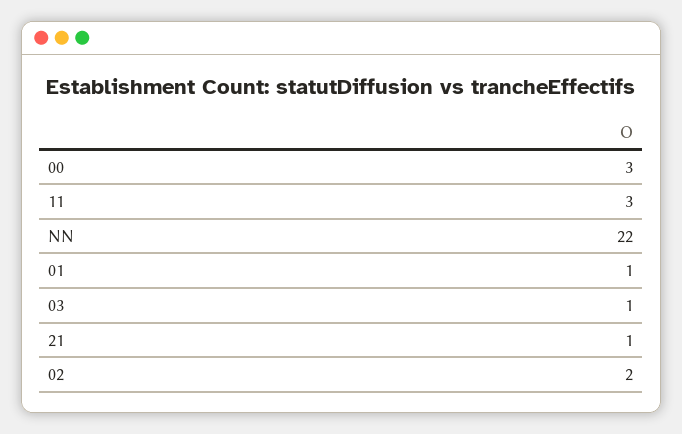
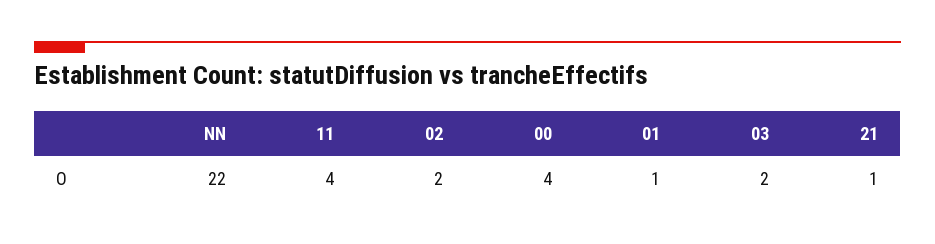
00: 3 -> 4
11: 3 -> 4
03: 1 -> 2

